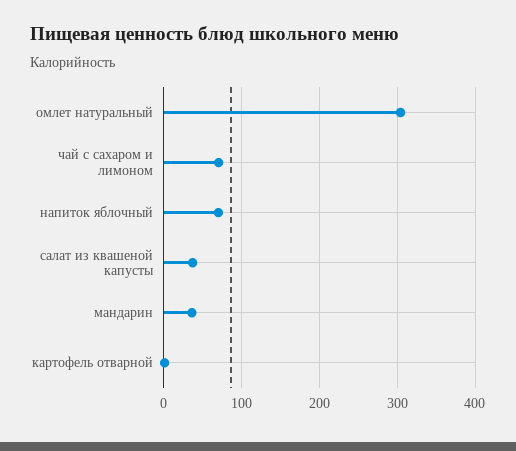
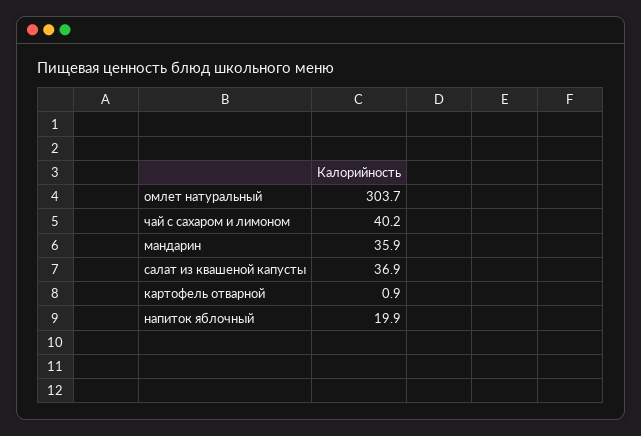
чай с сахаром и лимоном: 70 -> 40.2
напиток яблочный: 70 -> 19.9

